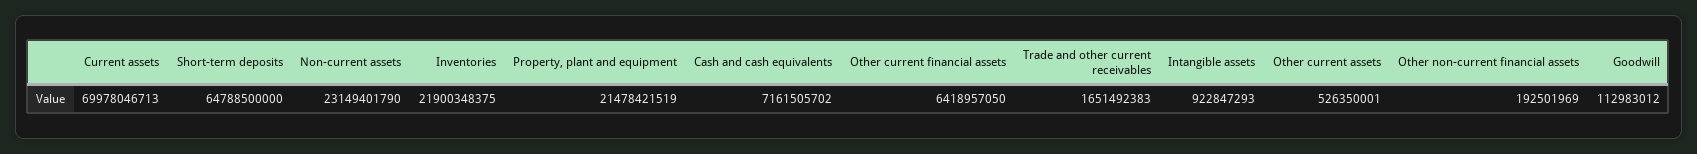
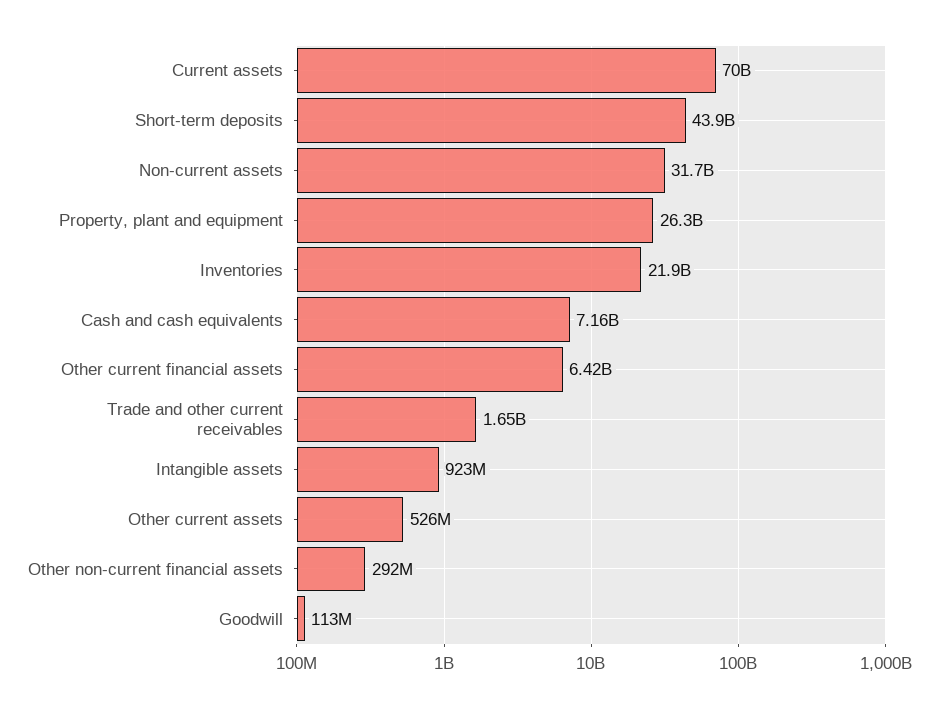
Short-term deposits: 64788500000 -> 43900000000
Non-current assets: 23149401790 -> 31700000000
Property, plant and equipment: 21478421519 -> 26300000000
Other non-current financial assets: 192501969 -> 292000000

